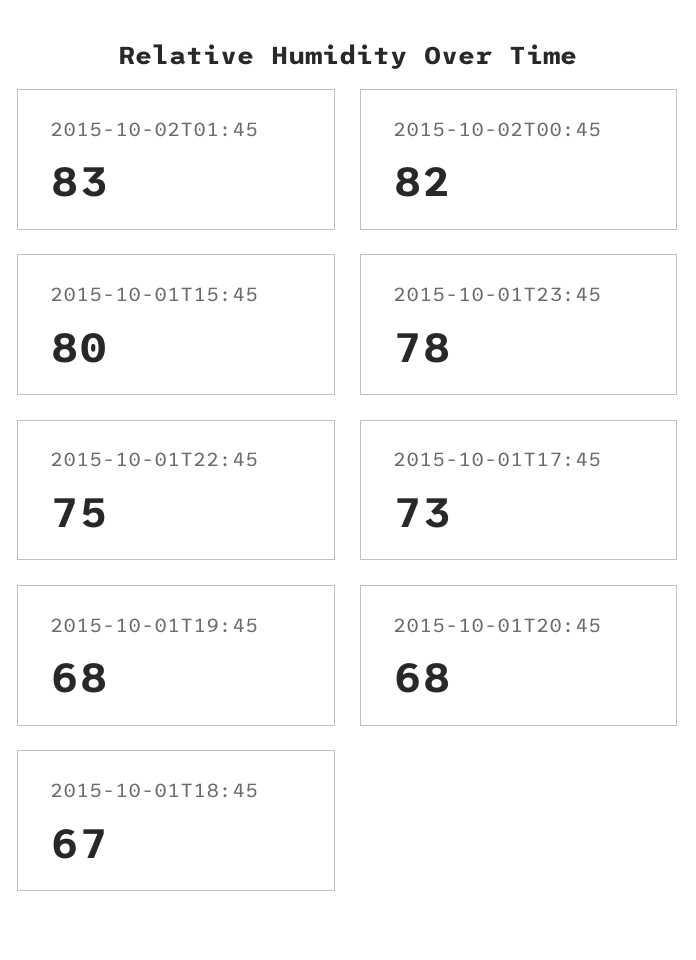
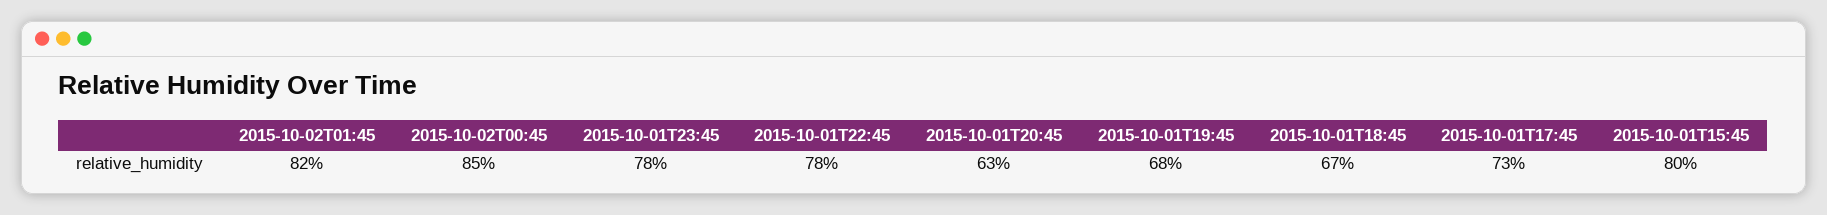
2015-10-02T01:45: 83 -> 82
2015-10-02T00:45: 82 -> 85
2015-10-01T22:45: 75 -> 78
2015-10-01T20:45: 68 -> 63

